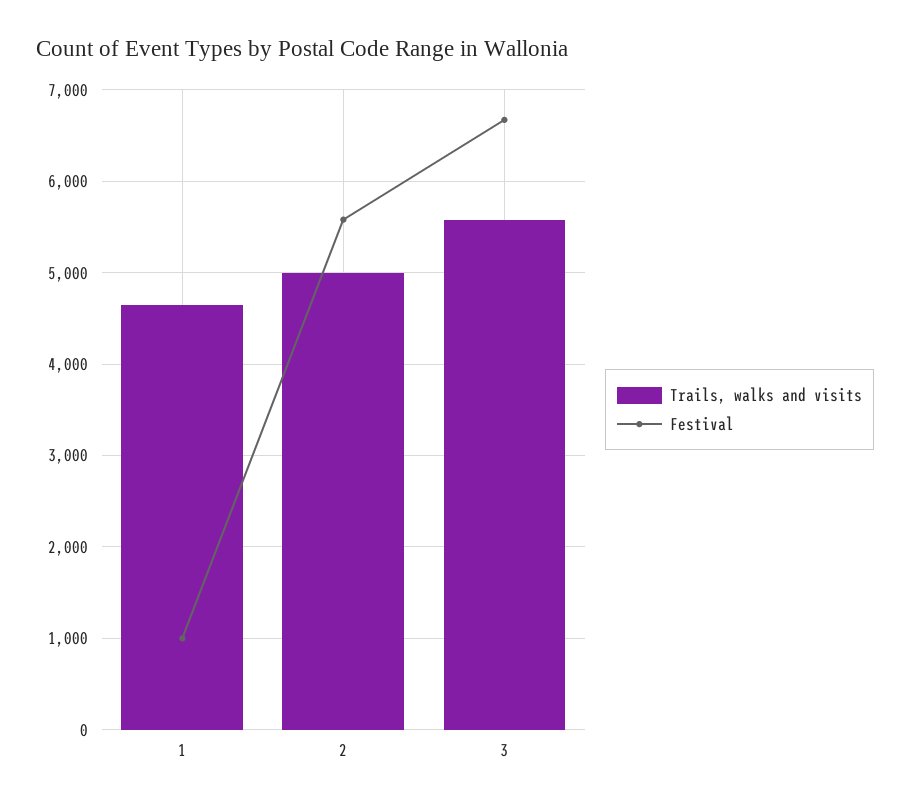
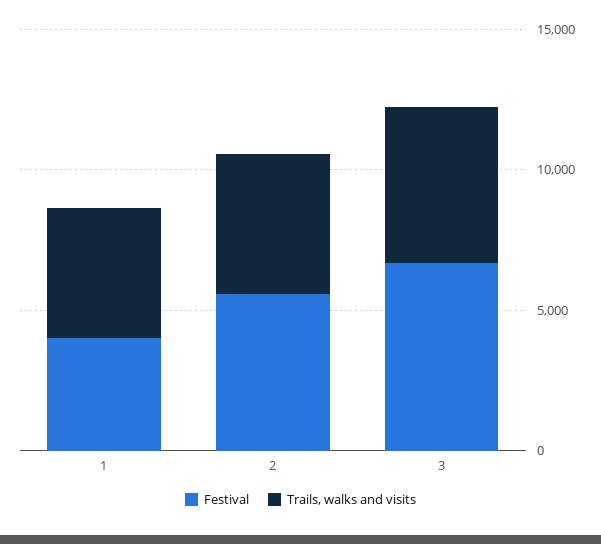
Festival, 1: 1000 -> 4000

